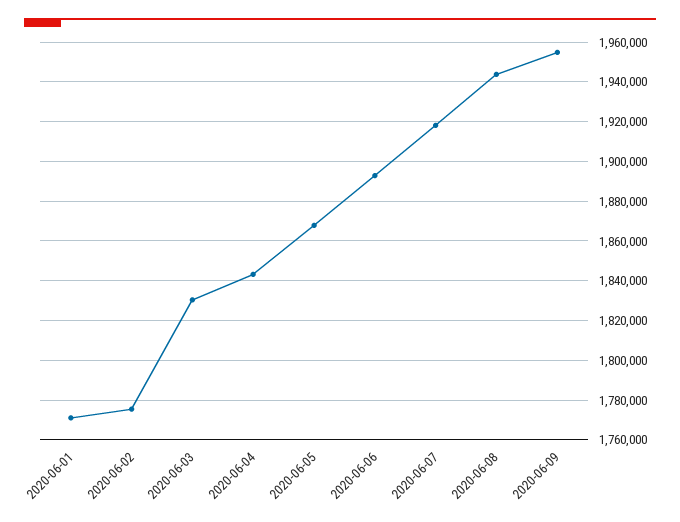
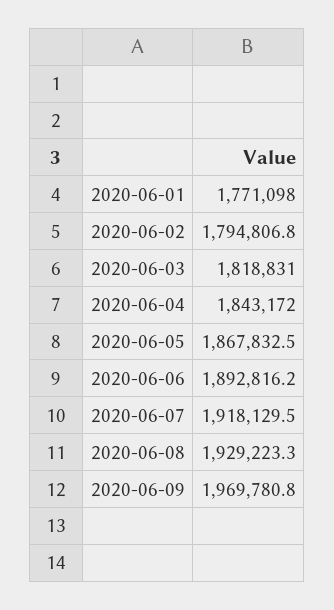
2020-06-02: 1775000 -> 1794806.8
2020-06-03: 1830000 -> 1818831
2020-06-08: 1945000 -> 1929223.3
2020-06-09: 1955000 -> 1969780.8

